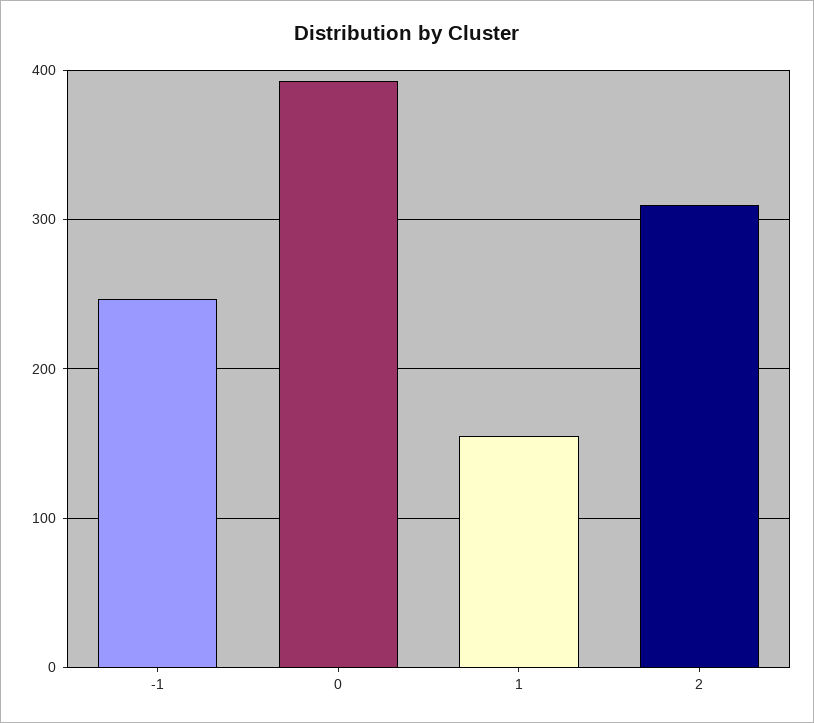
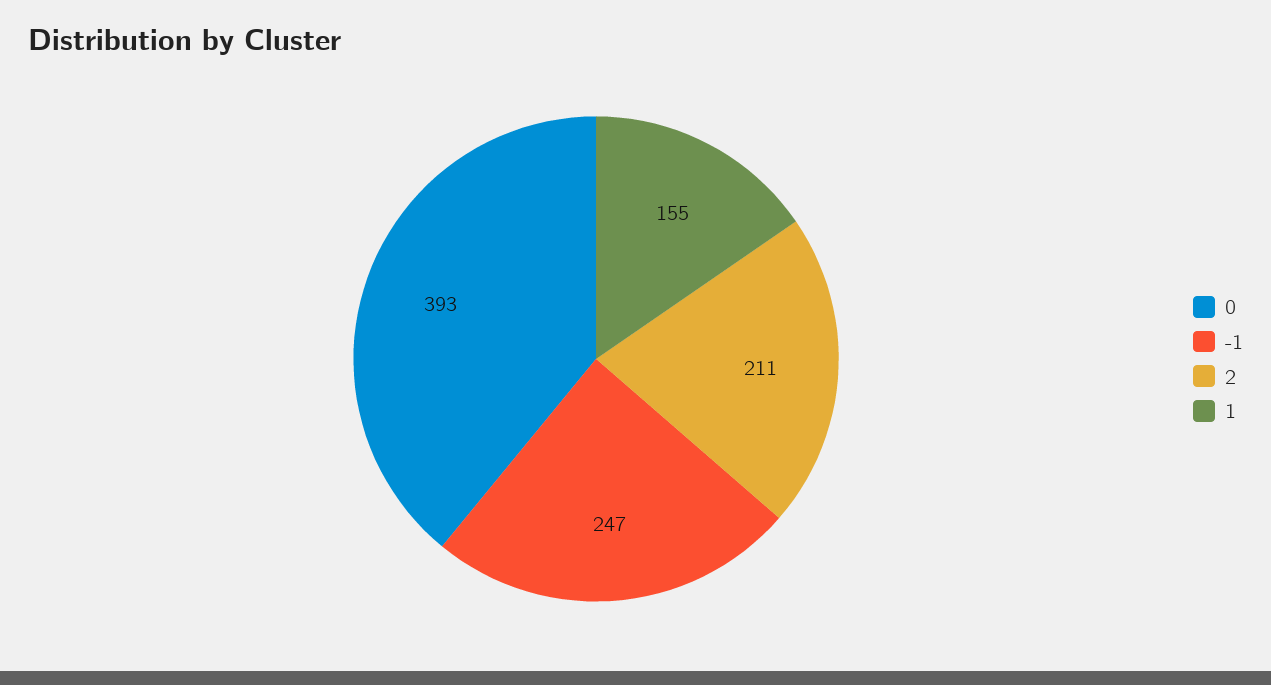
2: 310 -> 211

